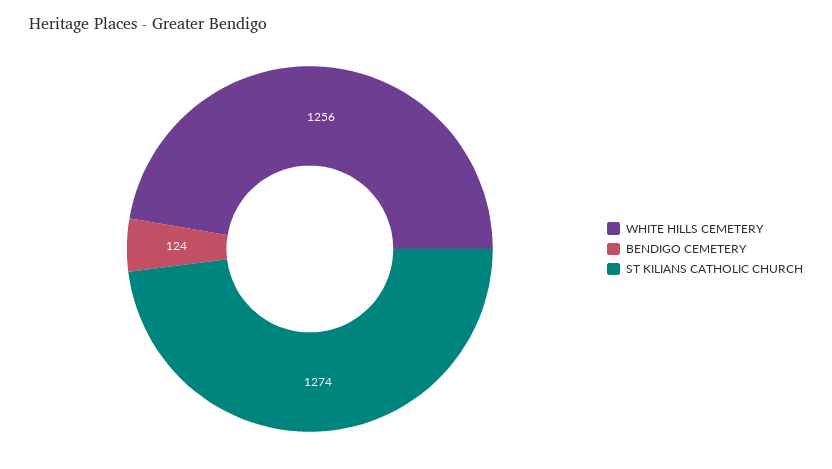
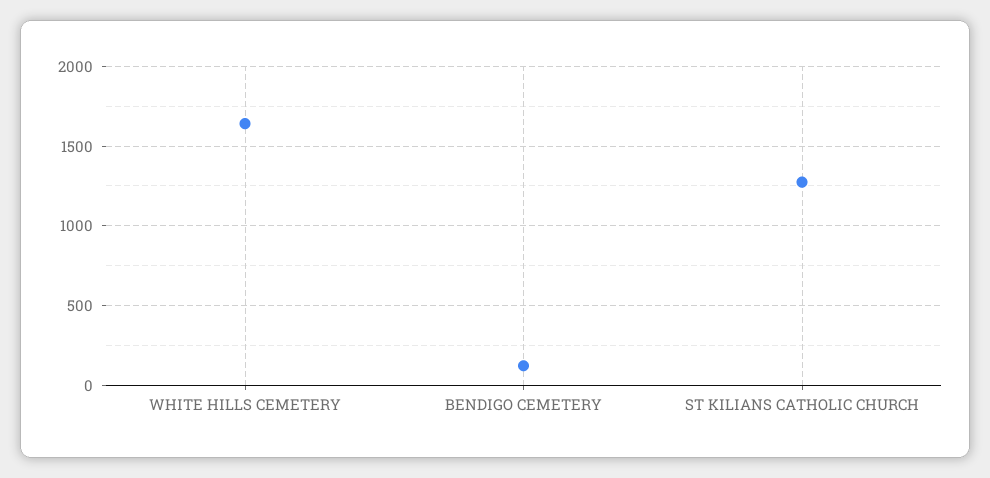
WHITE HILLS CEMETERY: 1256 -> 1650

